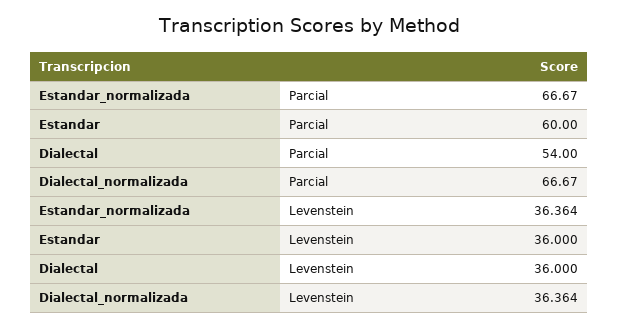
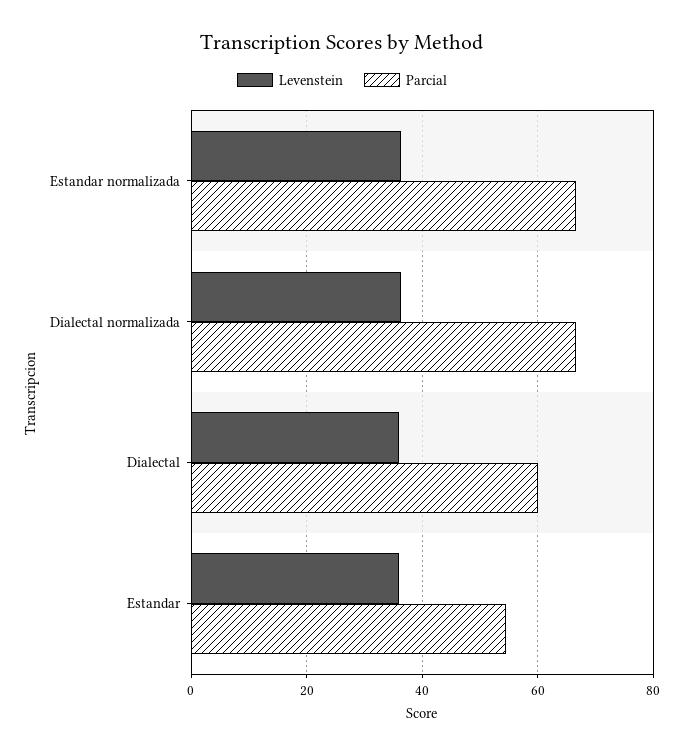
Parcial, Estandar: 60 -> 54
Parcial, Dialectal: 54 -> 60

